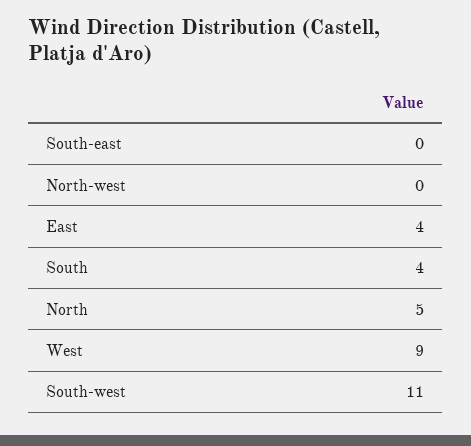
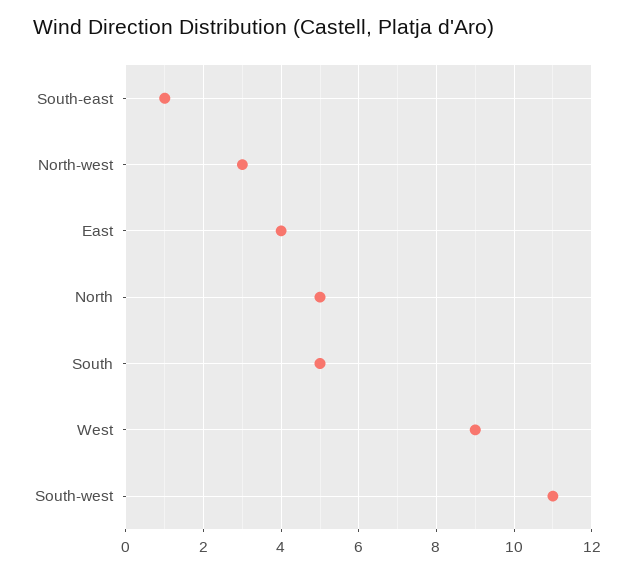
South-east: 0 -> 1
North-west: 0 -> 3
South: 4 -> 5

